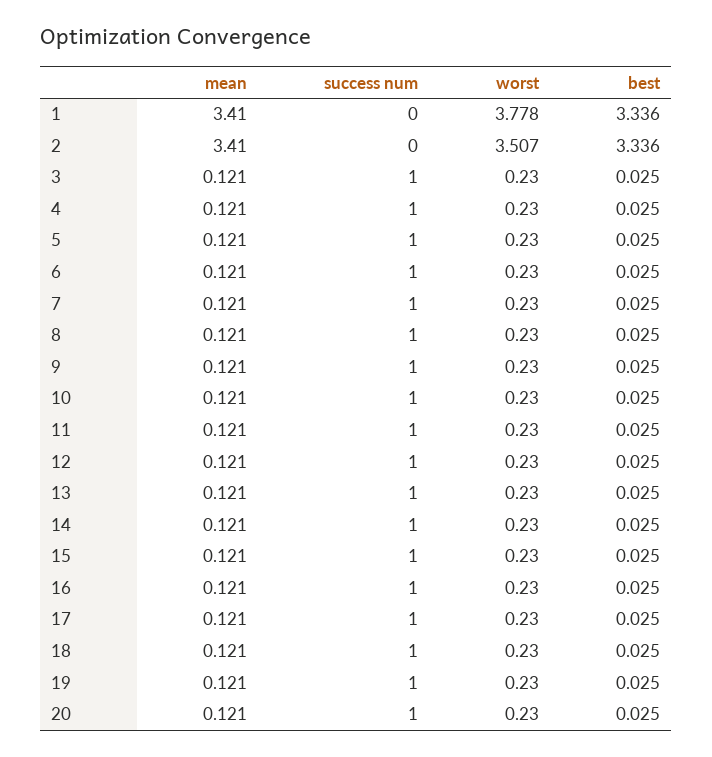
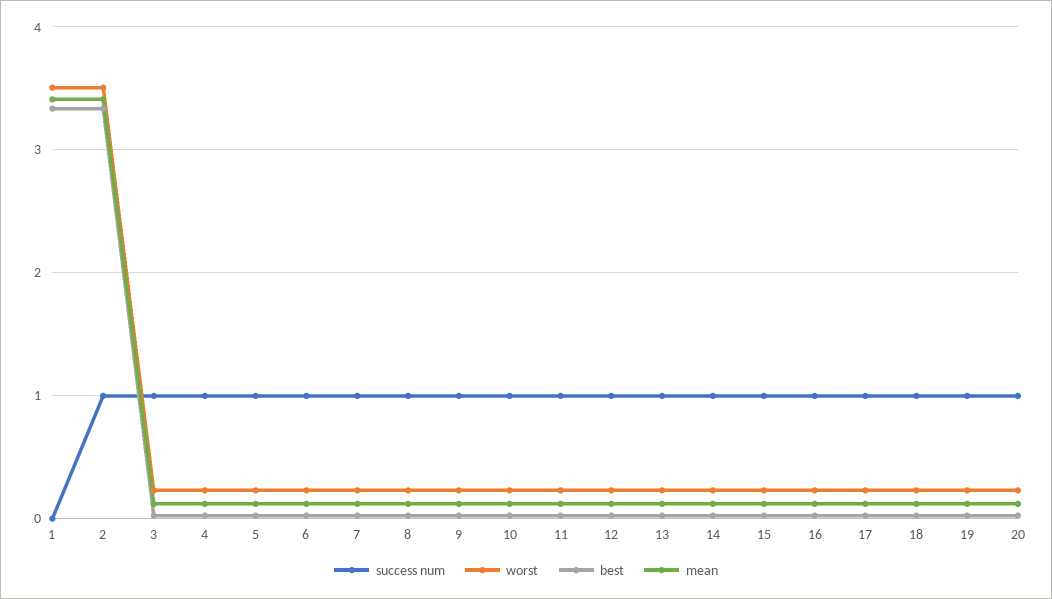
worst, 1: 3.778 -> 3.5
success num, 2: 0 -> 1

